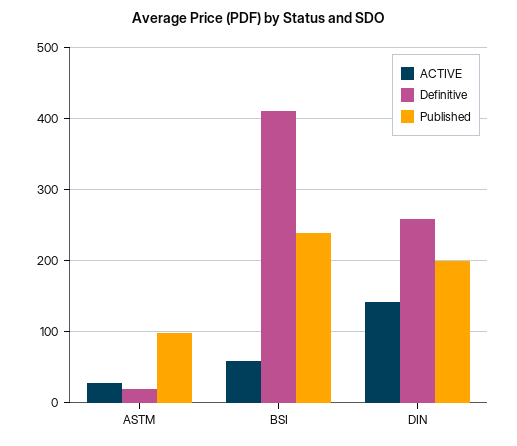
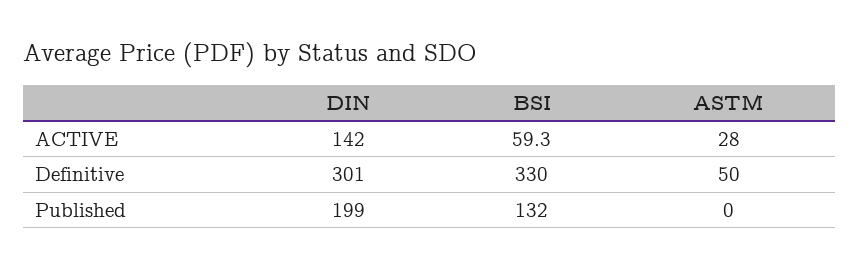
Definitive, ASTM: 20 -> 50
Published, ASTM: 100 -> 0
Definitive, BSI: 410 -> 330
Published, BSI: 240 -> 132
Definitive, DIN: 260 -> 301

